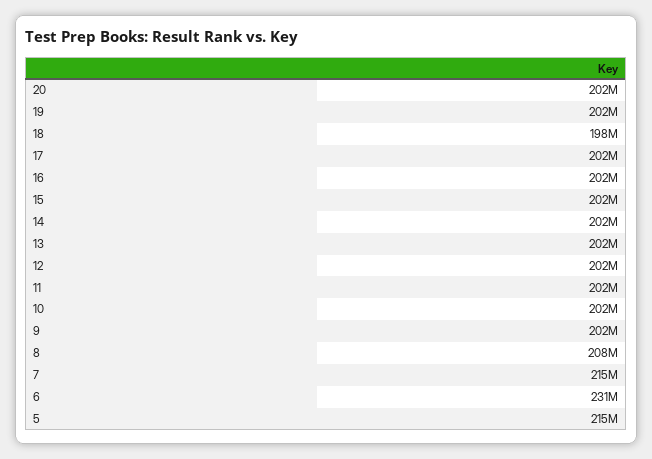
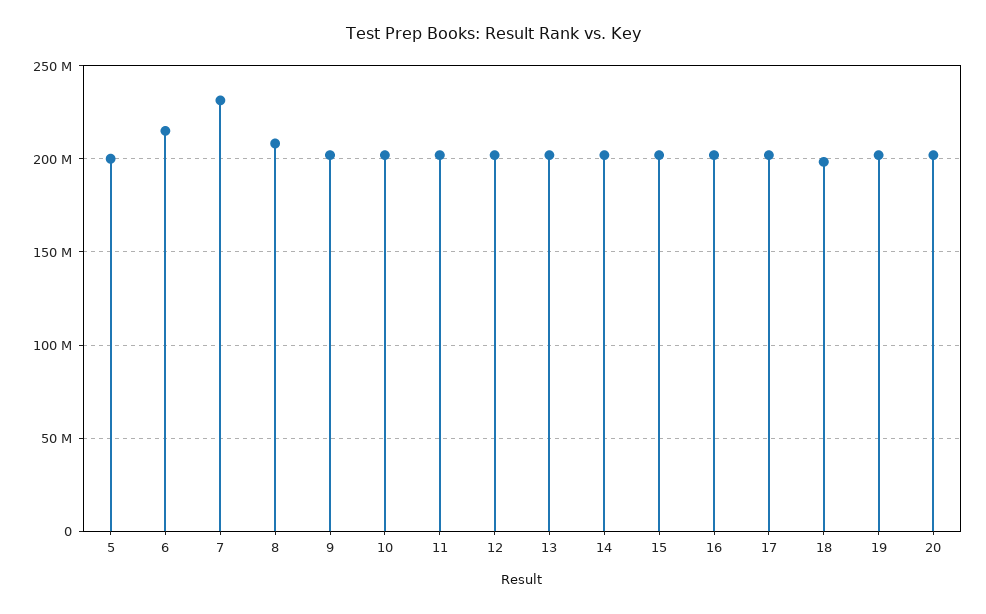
7: 215000000 -> 230000000
6: 231000000 -> 215000000
5: 215000000 -> 200000000

